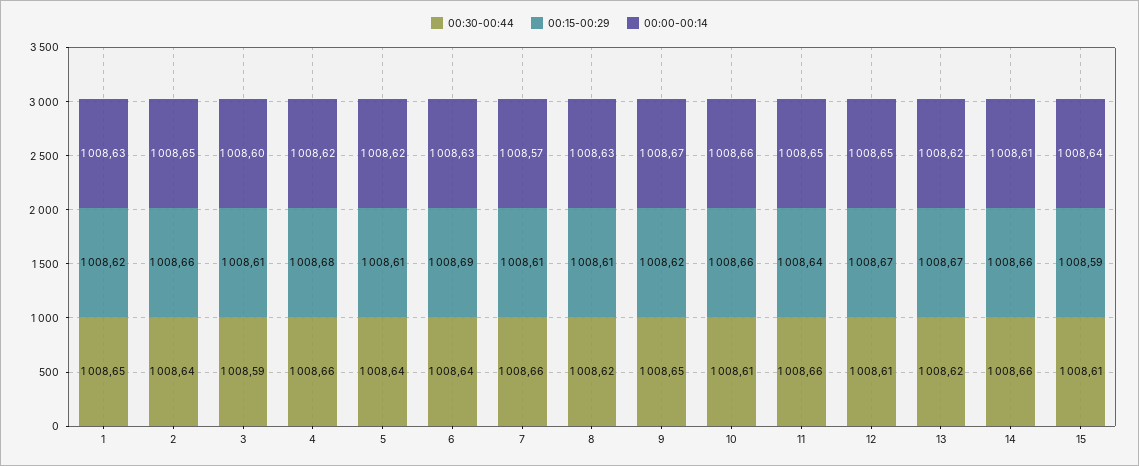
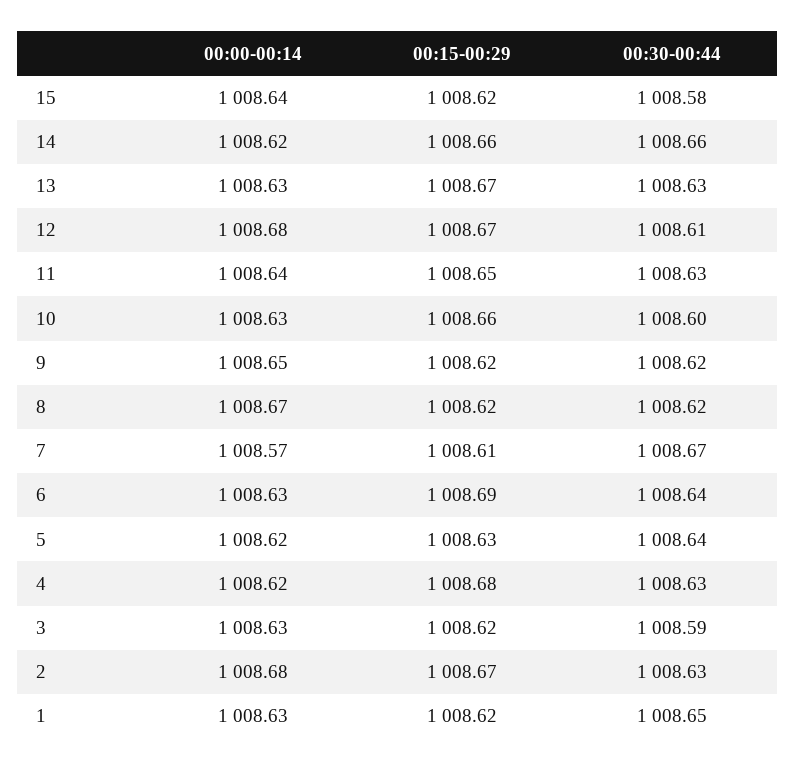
00:30-00:44, 2: 1008.64 -> 1008.63
00:15-00:29, 2: 1008.66 -> 1008.67
00:00-00:14, 2: 1008.65 -> 1008.68
00:15-00:29, 3: 1008.61 -> 1008.62
00:00-00:14, 3: 1008.6 -> 1008.63
00:30-00:44, 4: 1008.66 -> 1008.63
00:15-00:29, 5: 1008.61 -> 1008.63
00:30-00:44, 7: 1008.66 -> 1008.67
00:15-00:29, 8: 1008.61 -> 1008.62
00:00-00:14, 8: 1008.63 -> 1008.67
00:30-00:44, 9: 1008.65 -> 1008.62
00:00-00:14, 9: 1008.67 -> 1008.65
00:30-00:44, 10: 1008.61 -> 1008.6
00:00-00:14, 10: 1008.66 -> 1008.63
00:30-00:44, 11: 1008.66 -> 1008.63
00:15-00:29, 11: 1008.64 -> 1008.65
00:00-00:14, 11: 1008.65 -> 1008.64
00:00-00:14, 12: 1008.65 -> 1008.68
00:30-00:44, 13: 1008.62 -> 1008.63
00:00-00:14, 13: 1008.62 -> 1008.63
00:00-00:14, 14: 1008.61 -> 1008.62
00:30-00:44, 15: 1008.61 -> 1008.58
00:15-00:29, 15: 1008.59 -> 1008.62

